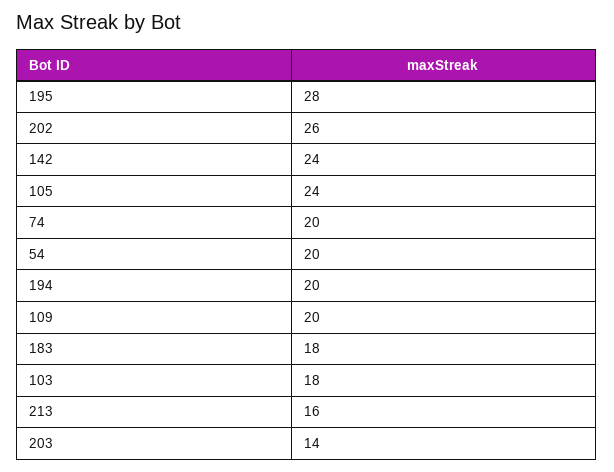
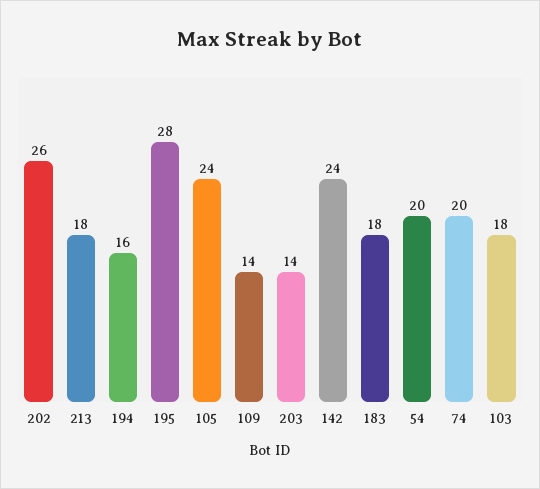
194: 20 -> 16
109: 20 -> 14
213: 16 -> 18

